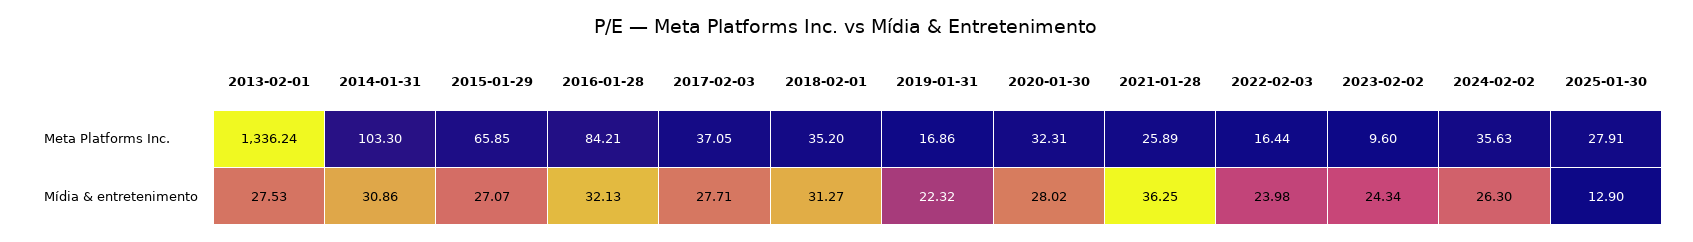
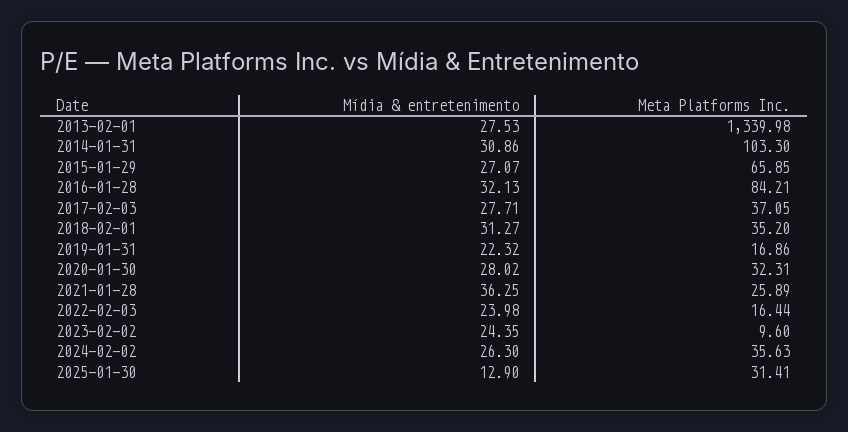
2013-02-01, Meta Platforms Inc.: 1336.24 -> 1339.98
2025-01-30, Meta Platforms Inc.: 27.91 -> 31.41
2023-02-02, Mídia & entretenimento: 24.34 -> 24.35

